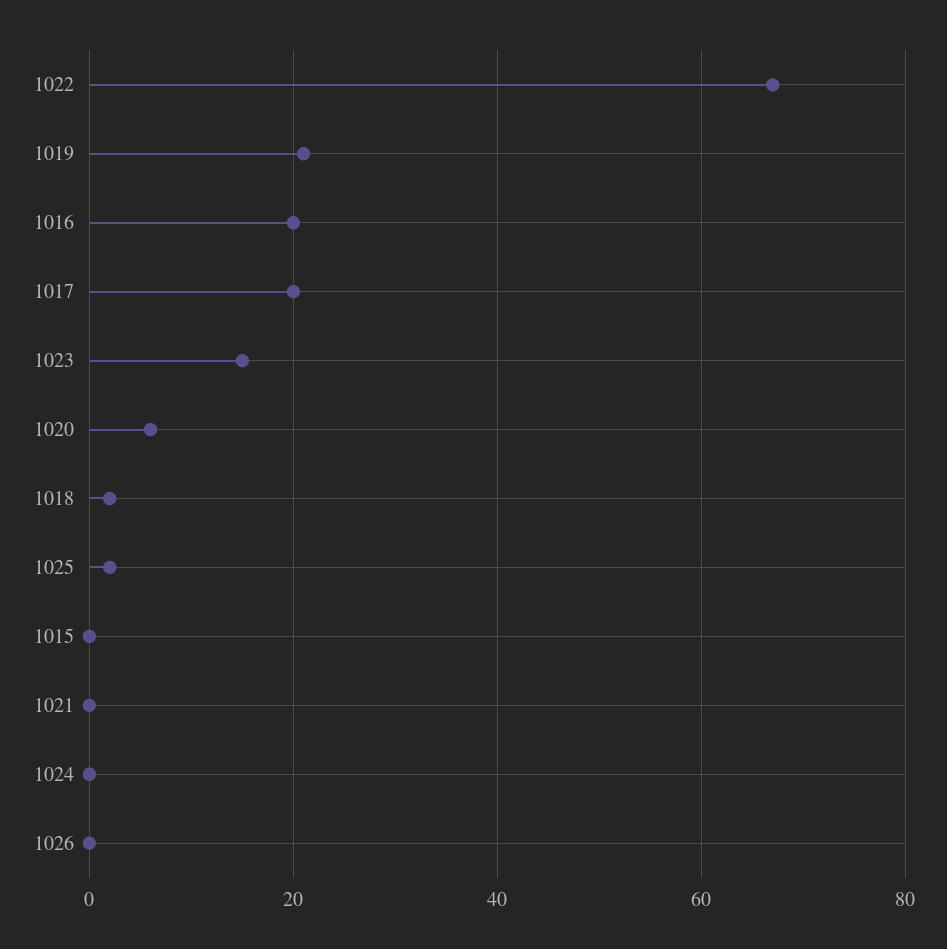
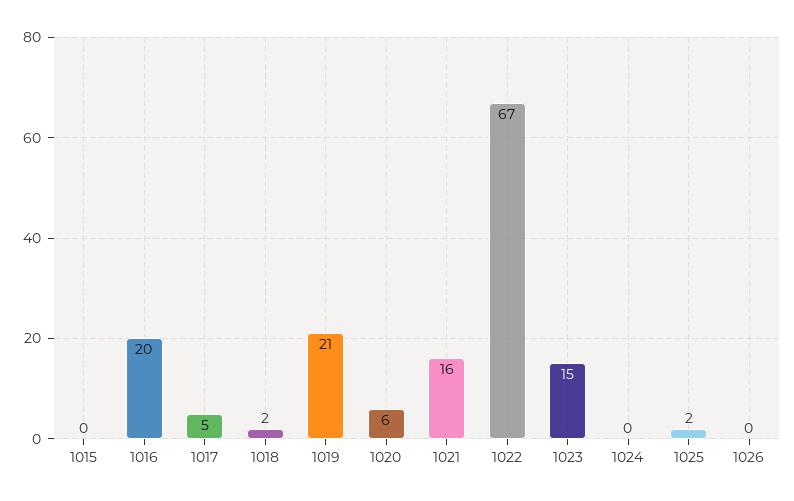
1017: 20 -> 5
1021: 0 -> 16

